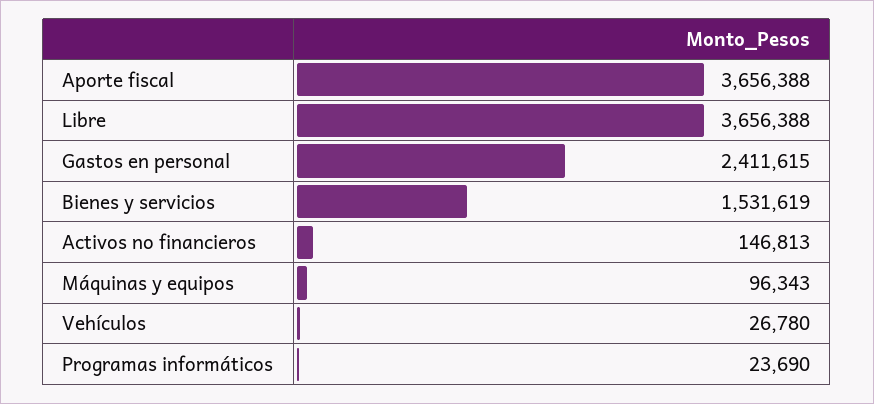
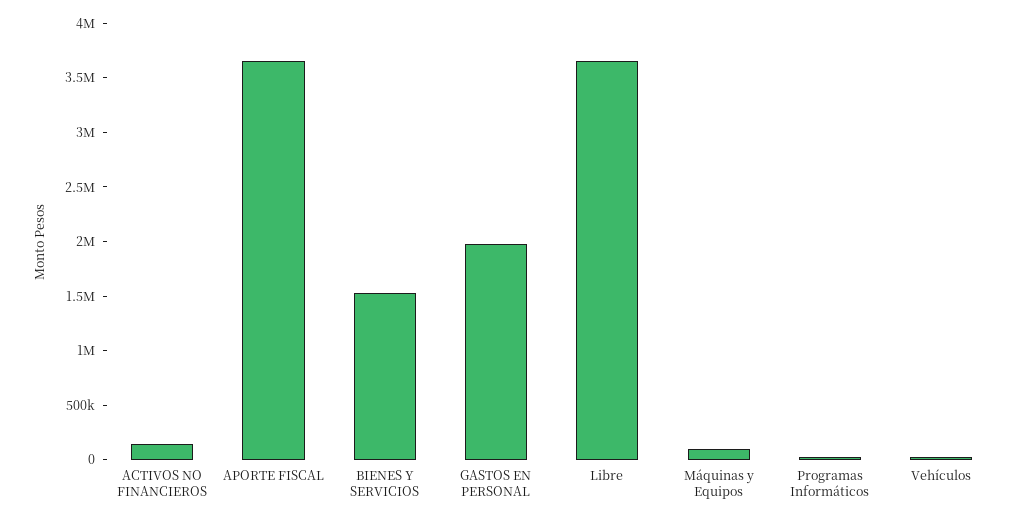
Gastos en personal: 2411615 -> 2000000

